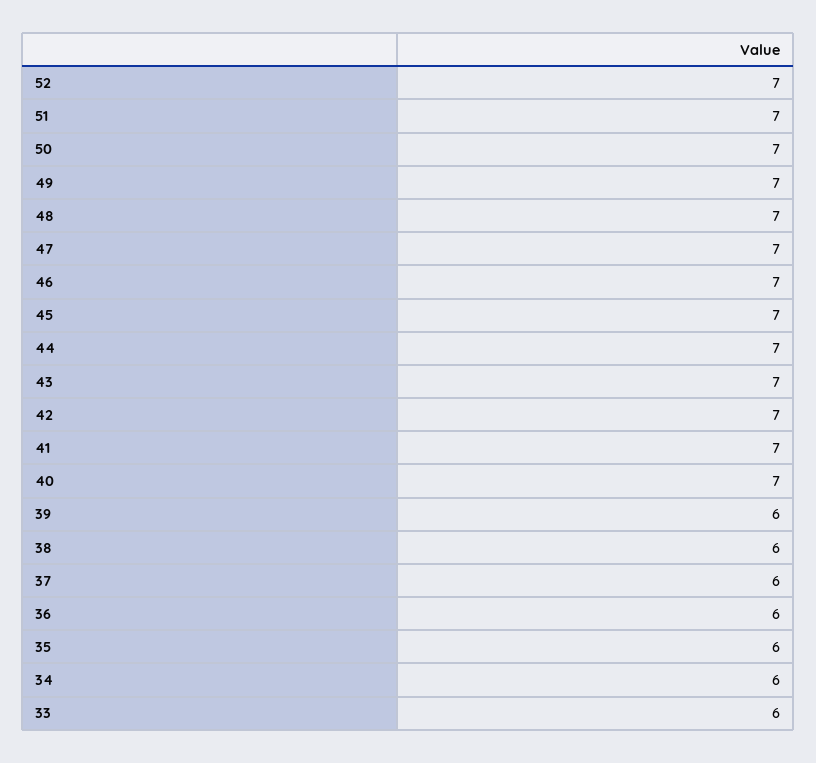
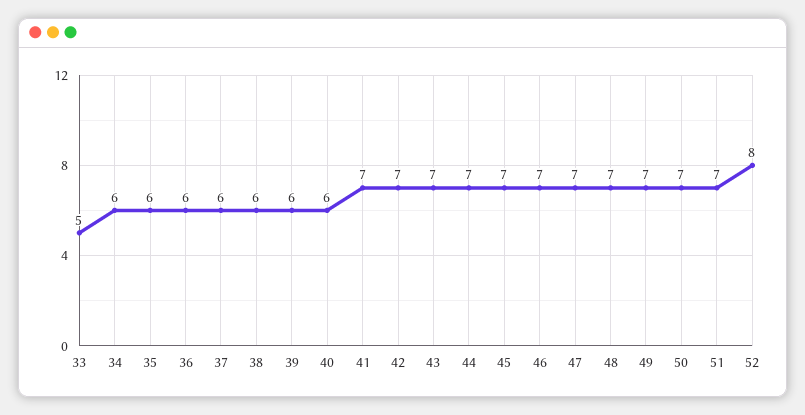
52: 7 -> 8
40: 7 -> 6
33: 6 -> 5

